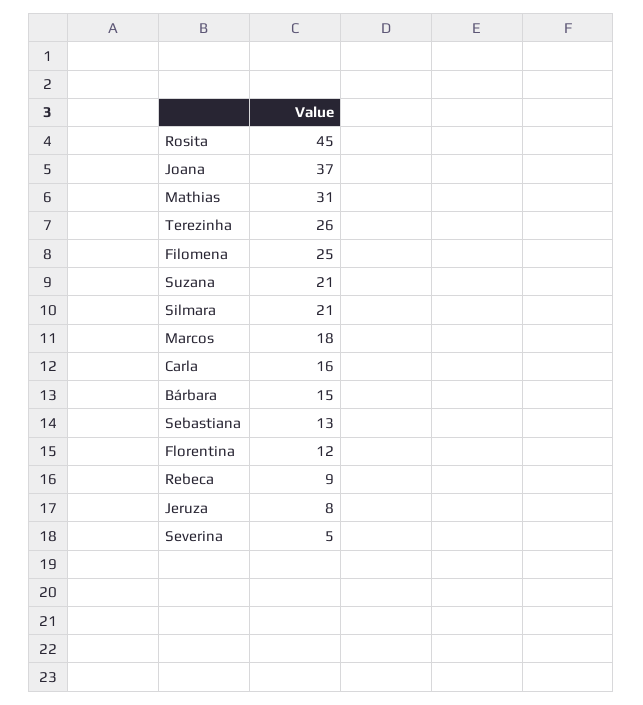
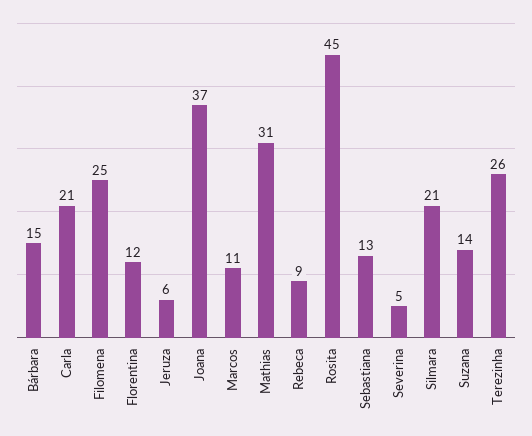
Suzana: 21 -> 14
Marcos: 18 -> 11
Carla: 16 -> 21
Jeruza: 8 -> 6

